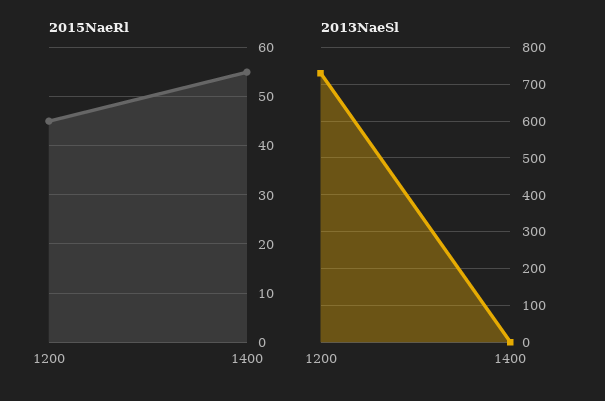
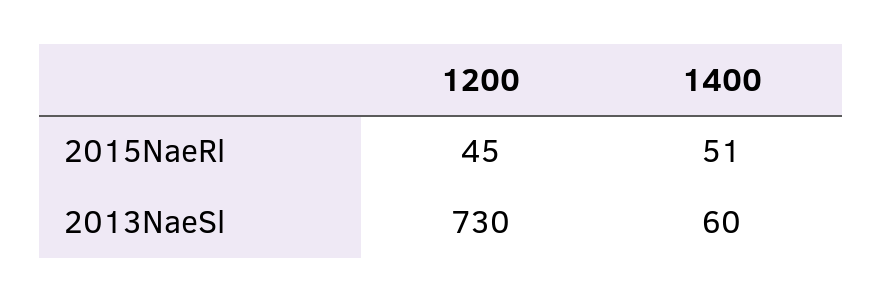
2015NaeRl, 1400: 55 -> 51
2013NaeSl, 1400: 0 -> 60

